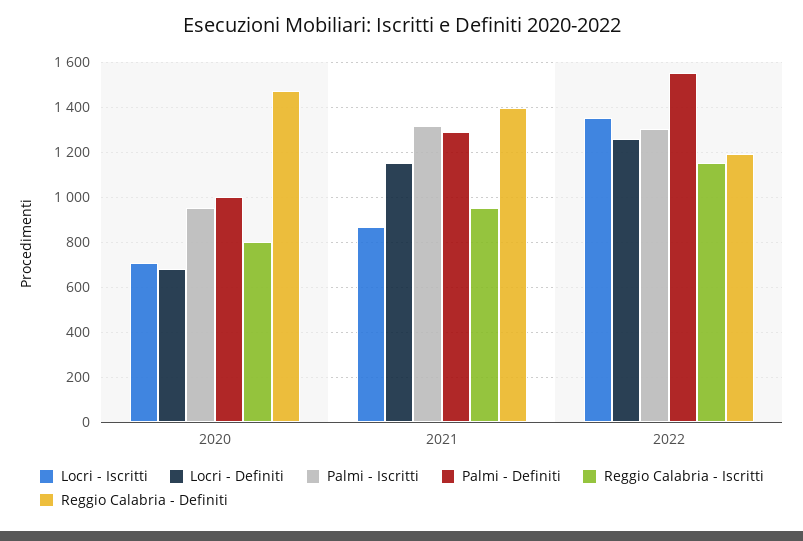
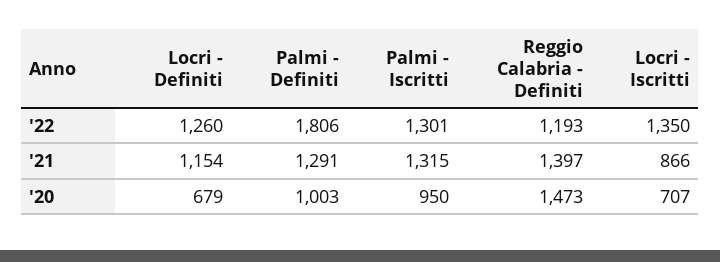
Reggio Calabria - Iscritti, 2020: 800 -> none
Reggio Calabria - Iscritti, 2021: 950 -> none
Palmi - Definiti, 2022: 1550 -> 1806
Reggio Calabria - Iscritti, 2022: 1150 -> none

